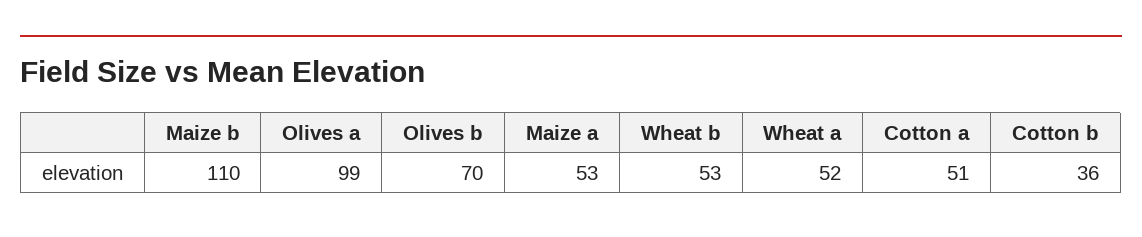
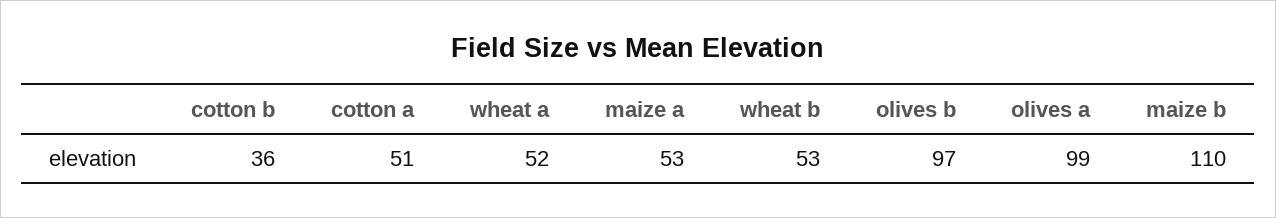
Olives b: 70 -> 97

